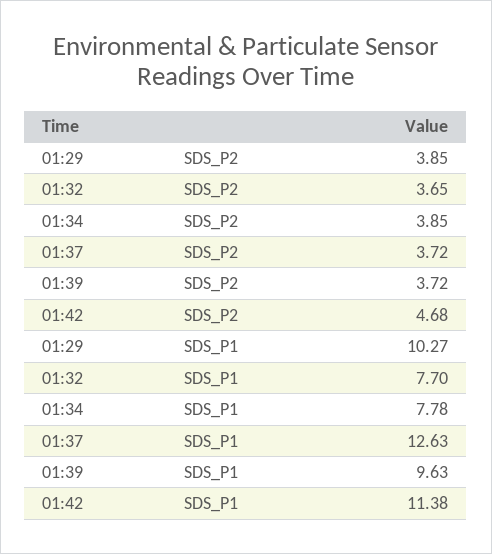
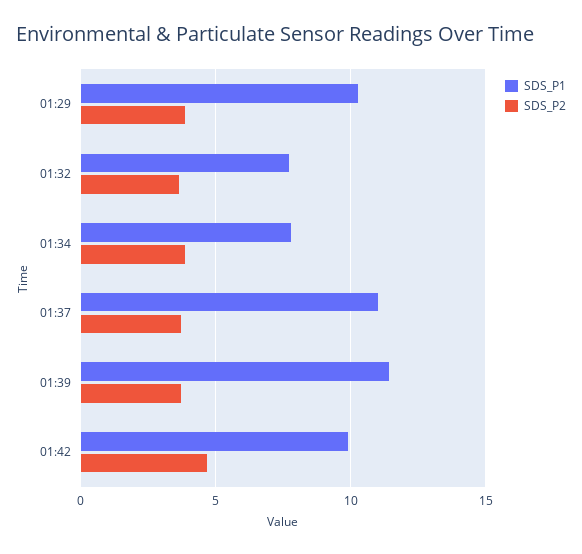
SDS_P1, 01:37: 12.63 -> 11
SDS_P1, 01:39: 9.63 -> 11.5
SDS_P1, 01:42: 11.38 -> 10

